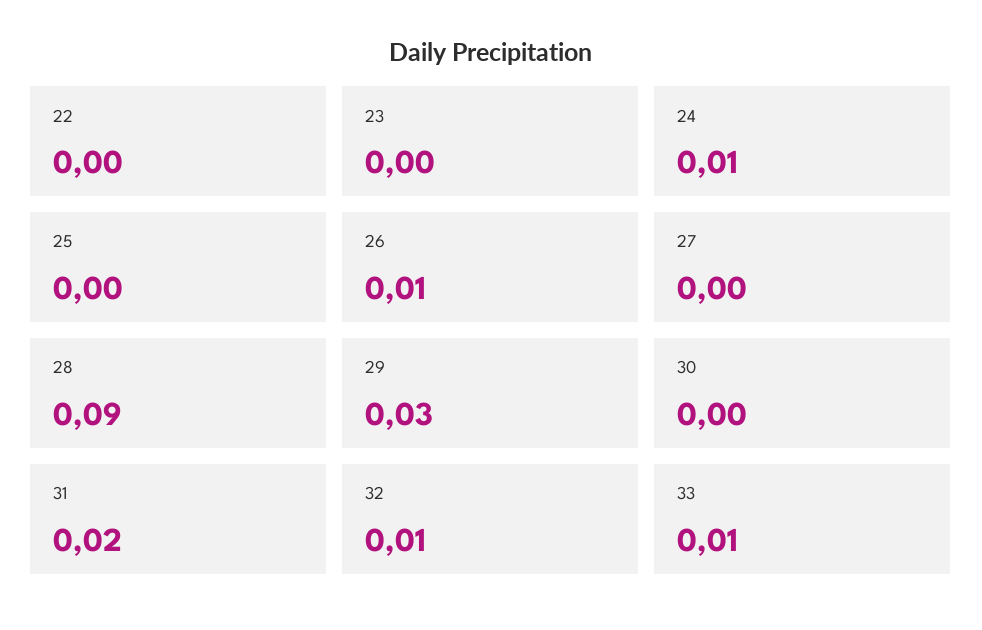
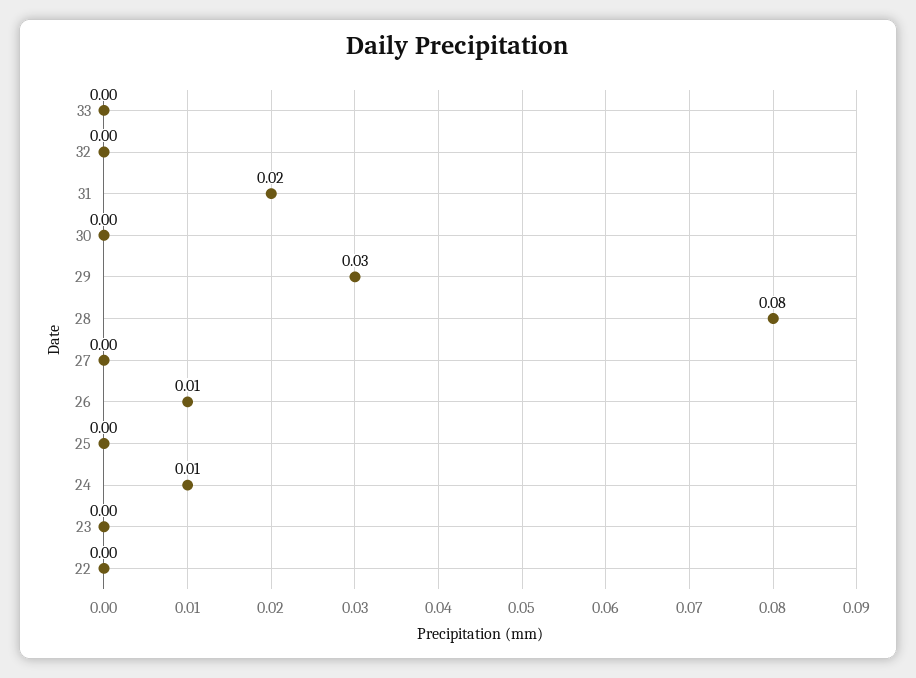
28: 0.09 -> 0.08
32: 0.01 -> 0
33: 0.01 -> 0

